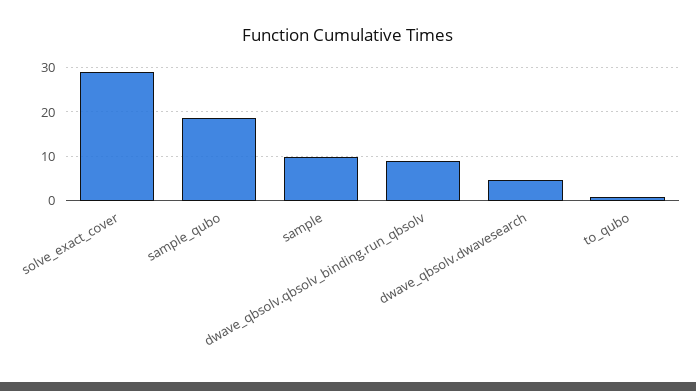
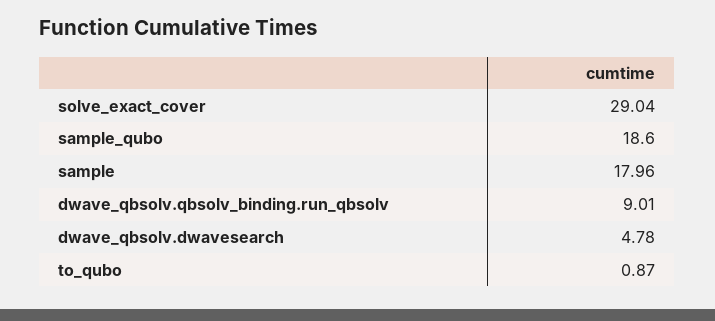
sample: 10 -> 17.96

